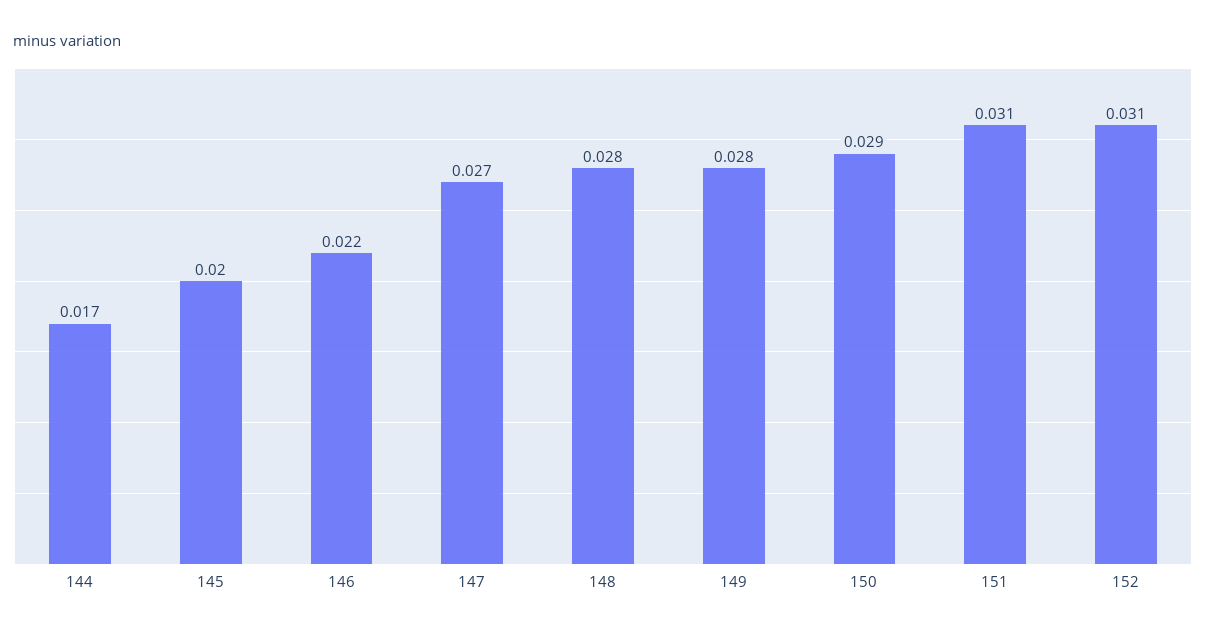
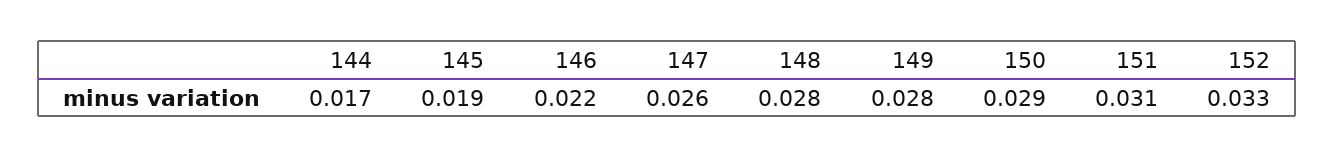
145: 0.02 -> 0.019
147: 0.027 -> 0.026
152: 0.031 -> 0.033

